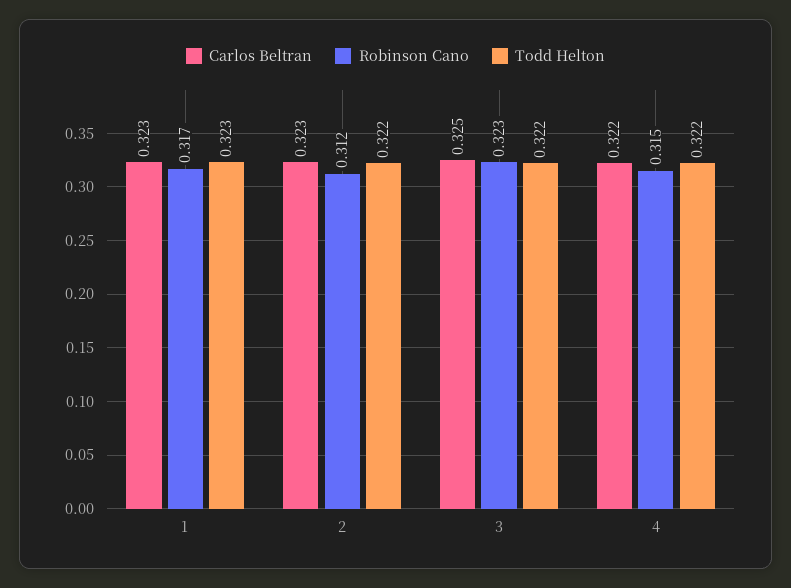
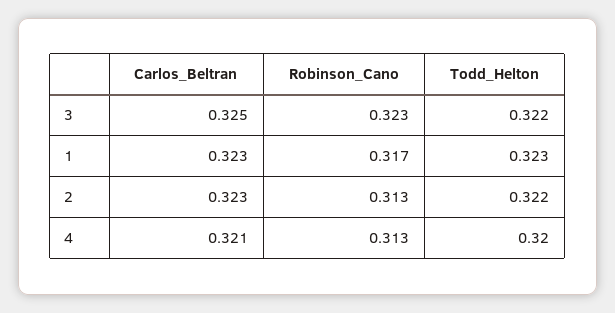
Robinson Cano, 2: 0.312 -> 0.313
Carlos Beltran, 4: 0.322 -> 0.321
Robinson Cano, 4: 0.315 -> 0.313
Todd Helton, 4: 0.322 -> 0.32

